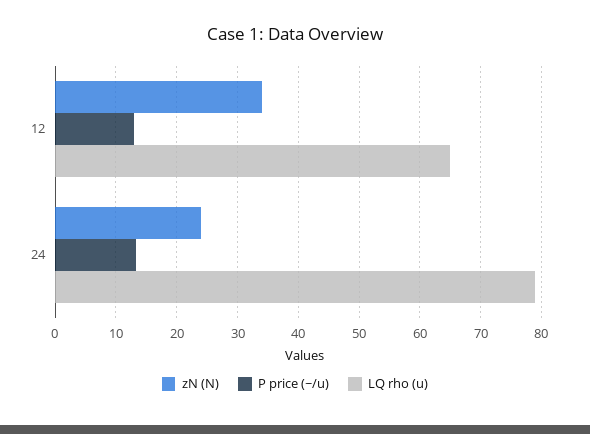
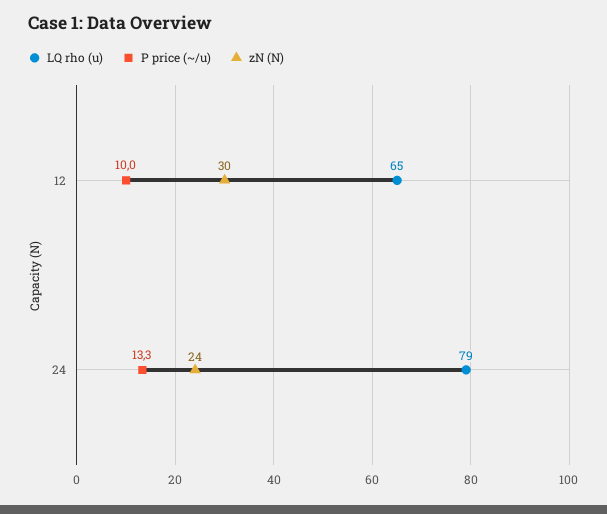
zN (N), 12: 34 -> 30
P price (~/u), 12: 13 -> 10

